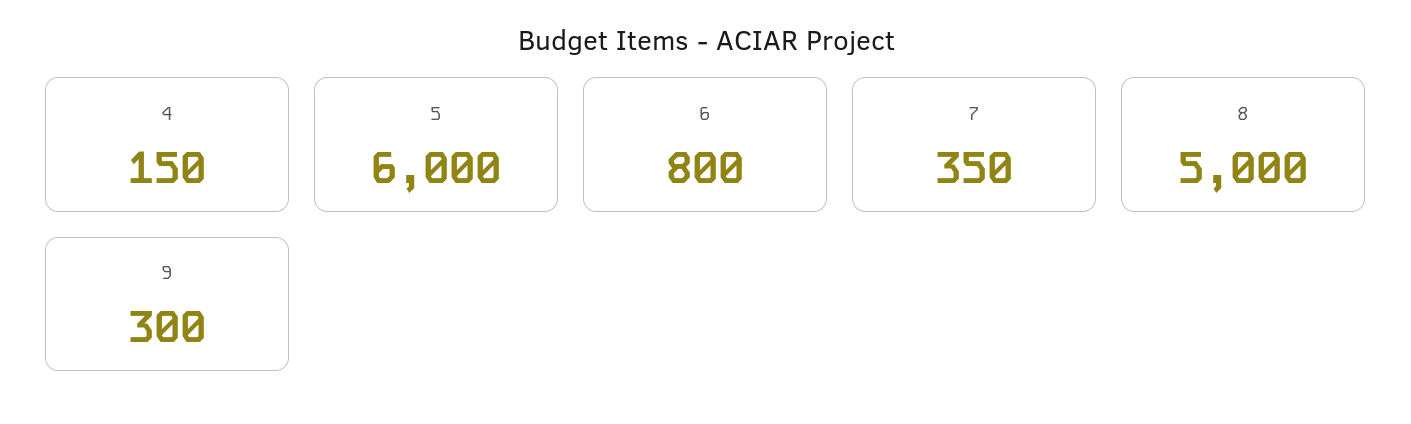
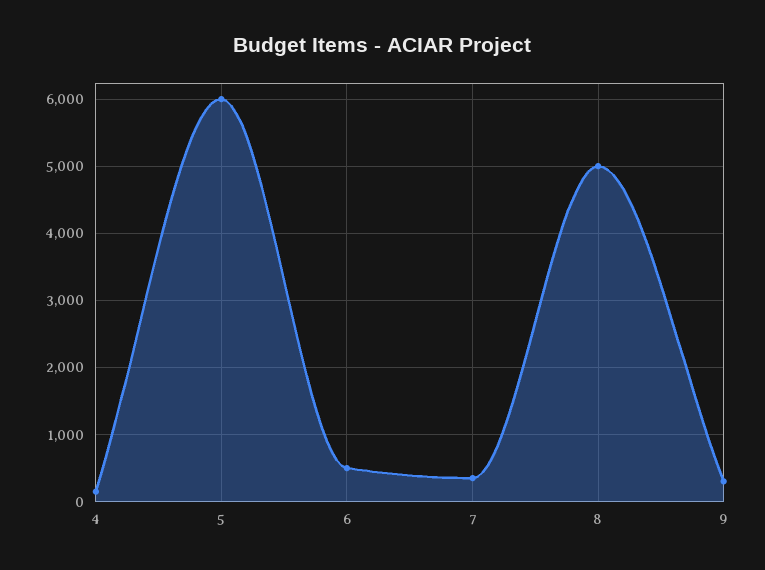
6: 800 -> 500

